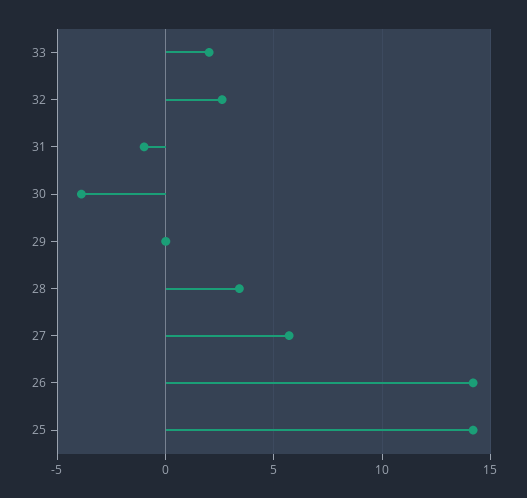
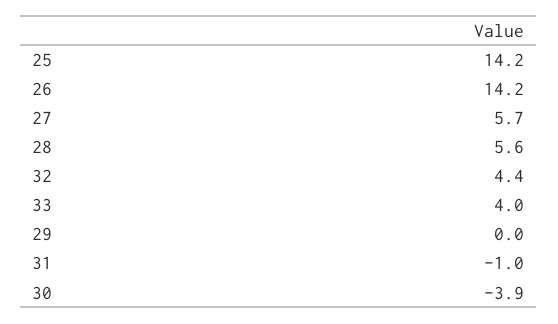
33: 2 -> 4
32: 2.5 -> 4.4
28: 3.5 -> 5.6

